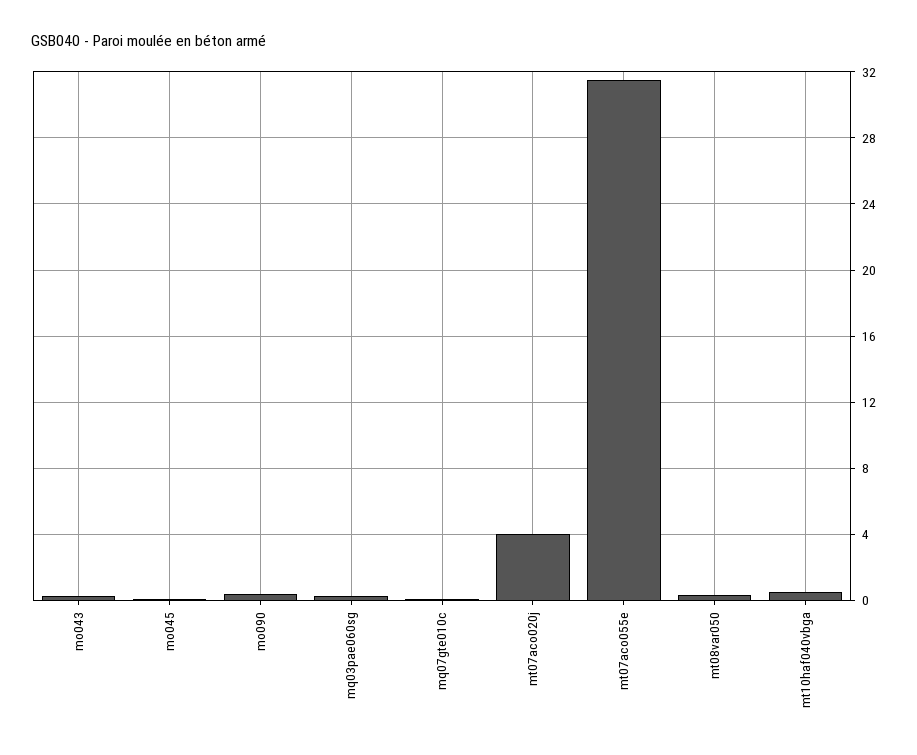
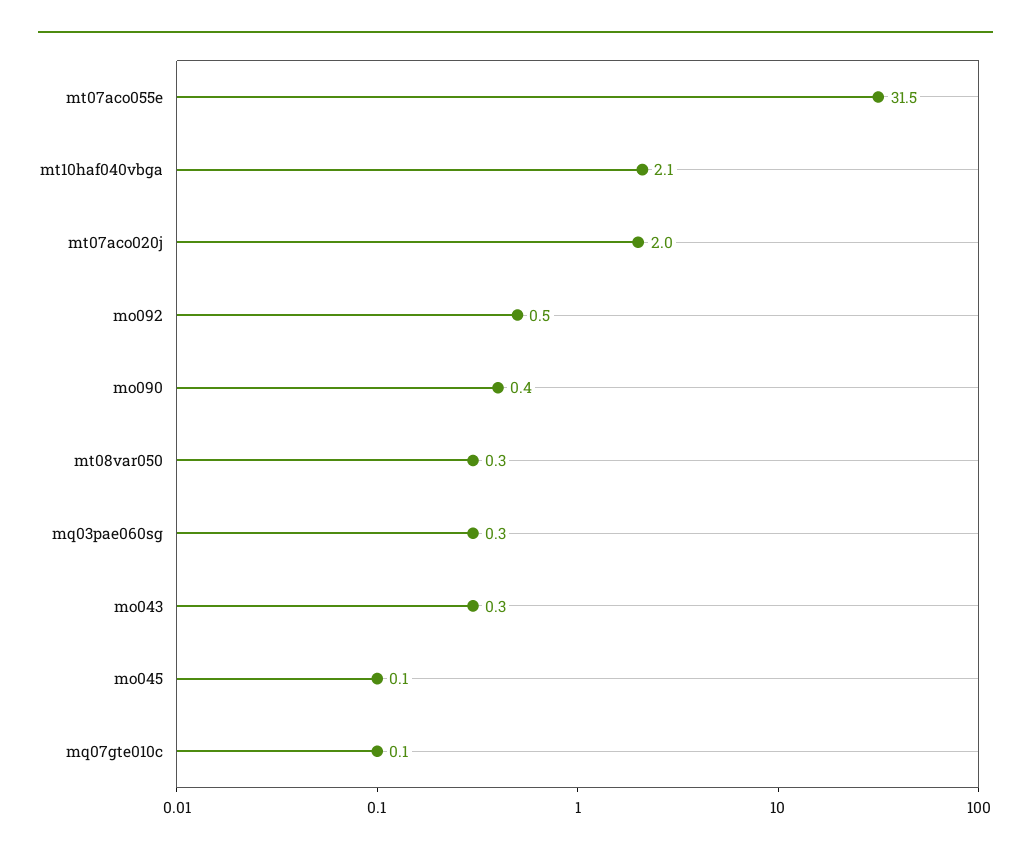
mt07aco020j: 4 -> 2
mt10haf040vbga: 0.5 -> 2.1
mo092: none -> 0.5

